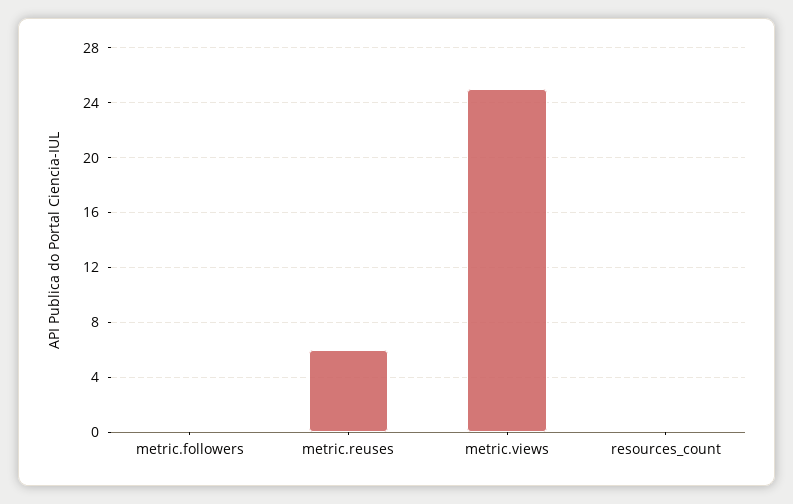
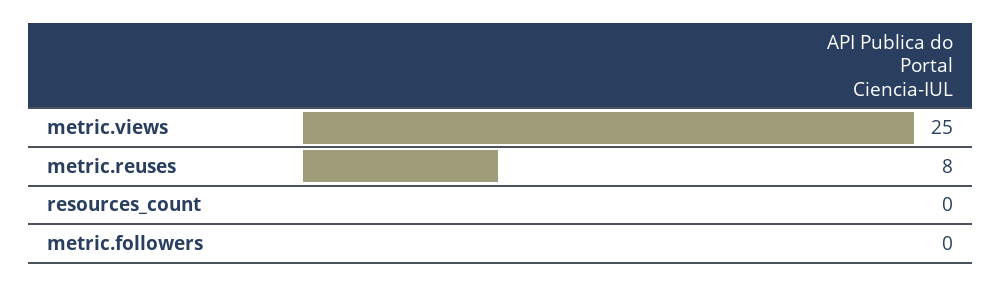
metric.reuses: 6 -> 8

